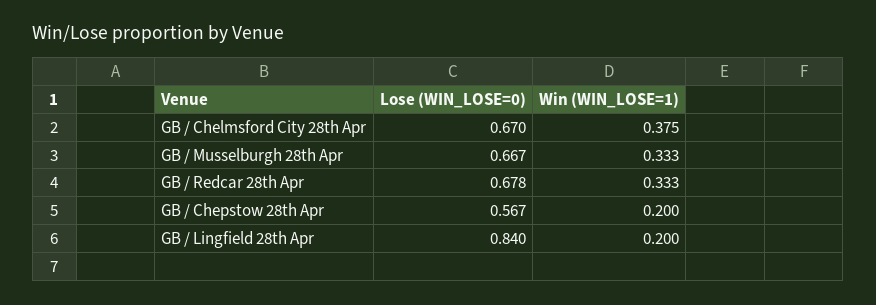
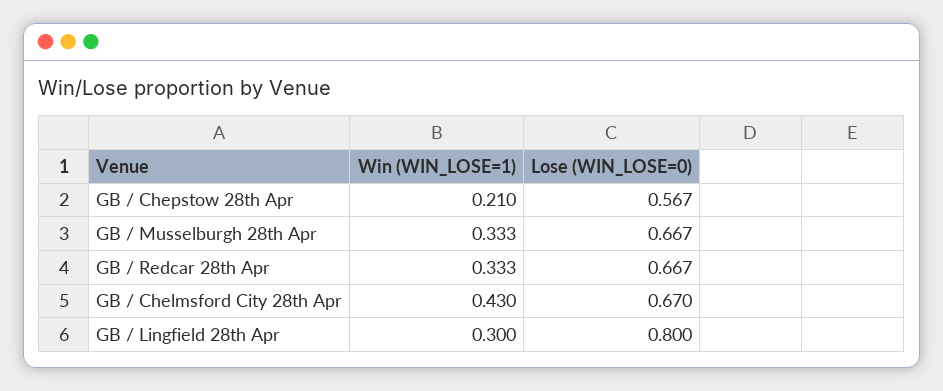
Win (WIN_LOSE=1), GB / Chelmsford City 28th Apr: 0.375 -> 0.43
Lose (WIN_LOSE=0), GB / Redcar 28th Apr: 0.678 -> 0.667
Win (WIN_LOSE=1), GB / Chepstow 28th Apr: 0.2 -> 0.21
Lose (WIN_LOSE=0), GB / Lingfield 28th Apr: 0.84 -> 0.8
Win (WIN_LOSE=1), GB / Lingfield 28th Apr: 0.2 -> 0.3

